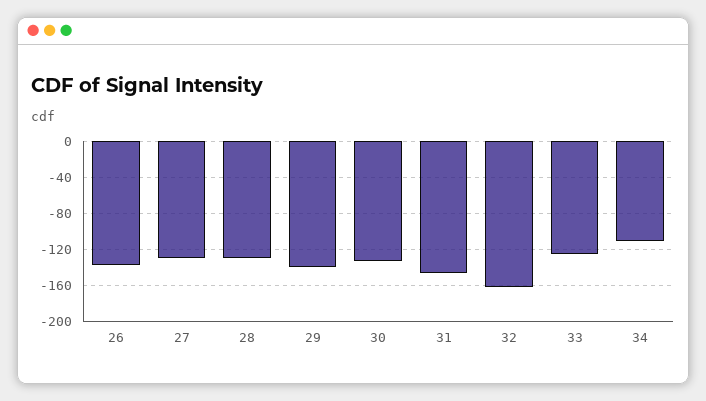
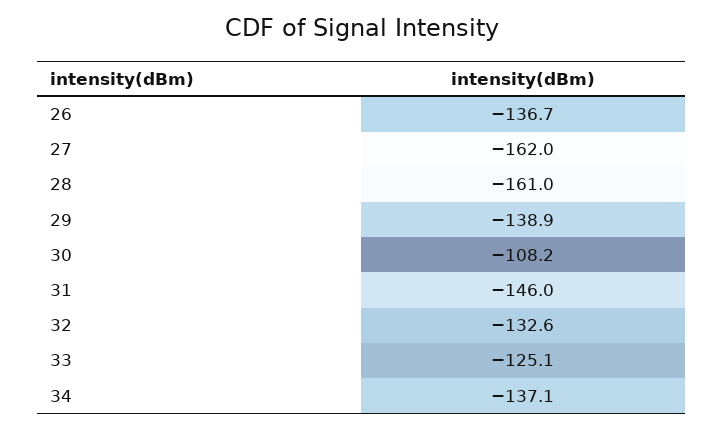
27: -130 -> -162
28: -130 -> -161
30: -130 -> -108.2
32: -160 -> -132.6
34: -110 -> -137.1

